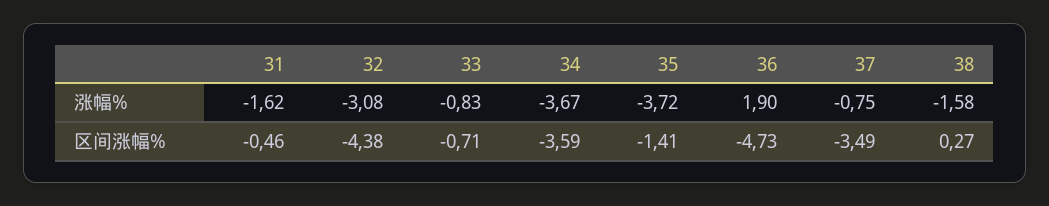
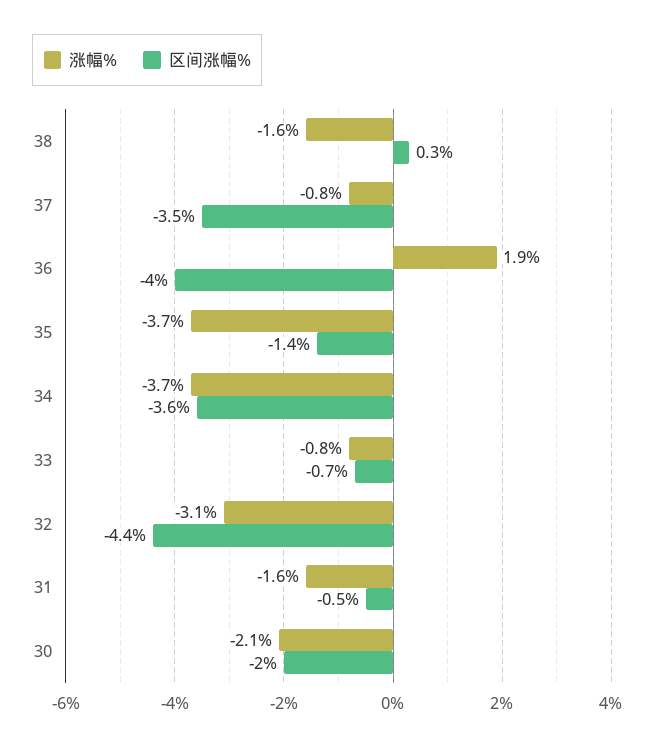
区间涨幅%, 36: -4.73 -> -4
涨幅%, 30: none -> -2.1
区间涨幅%, 30: none -> -2

